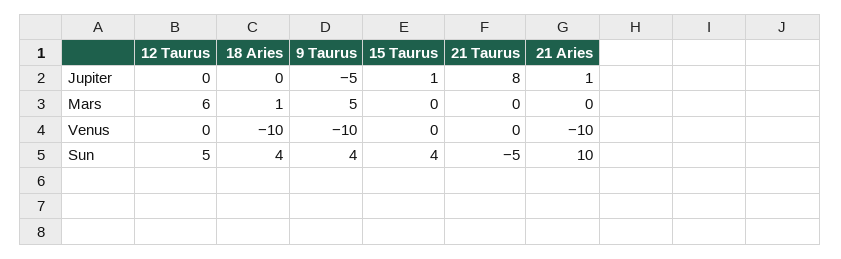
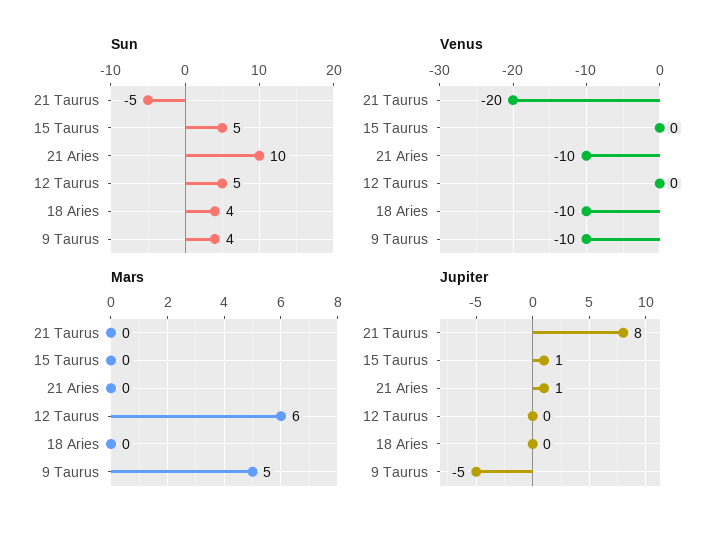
Mars, 18 Aries: 1 -> 0
Venus, 21 Taurus: 0 -> -20
Sun, 15 Taurus: 4 -> 5

